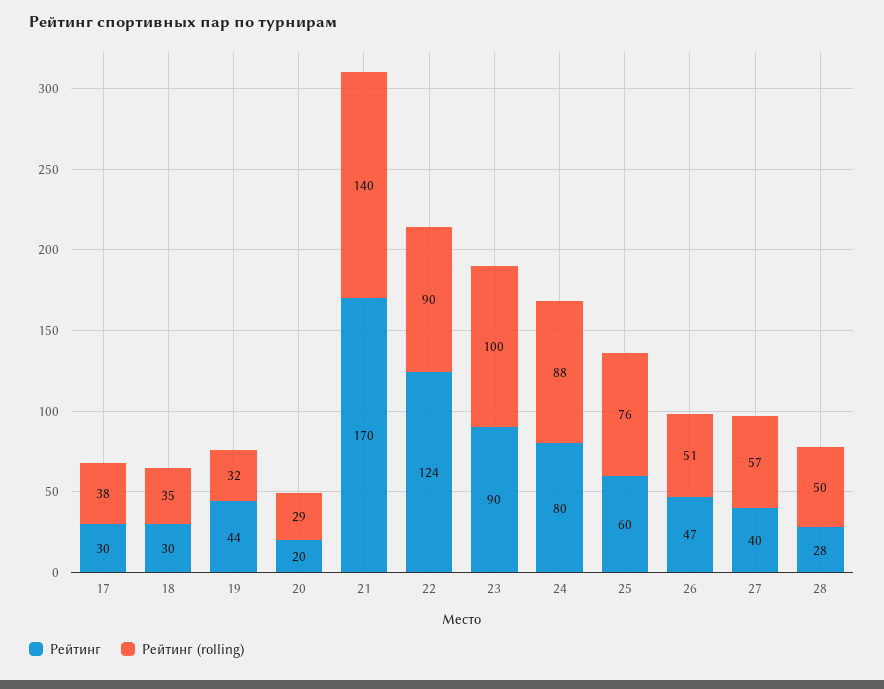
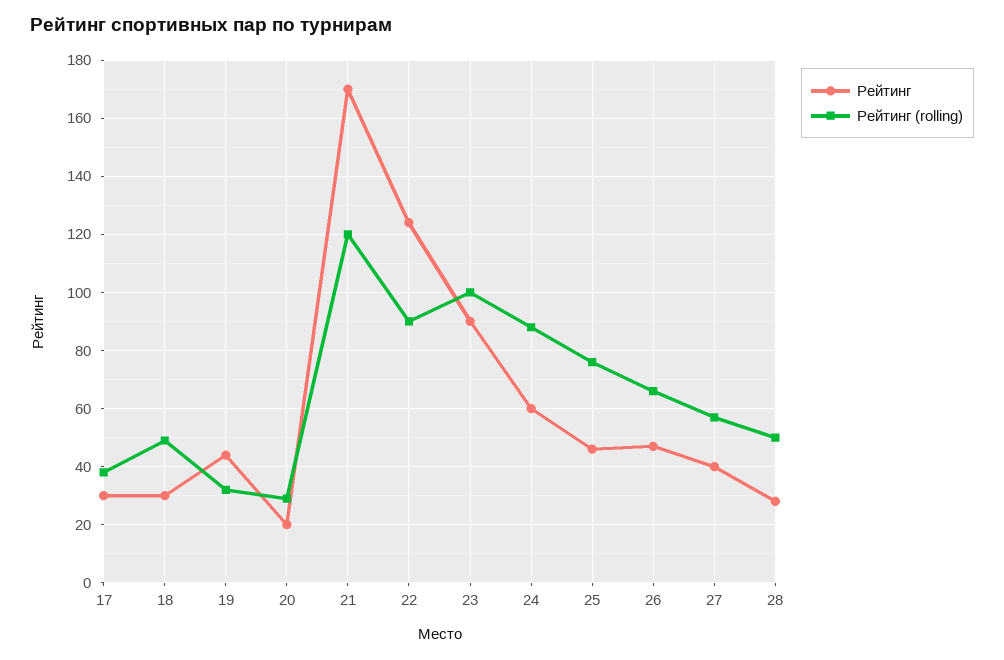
Рейтинг (rolling), 18: 35 -> 50
Рейтинг (rolling), 21: 140 -> 120
Рейтинг, 24: 80 -> 60
Рейтинг, 25: 60 -> 45
Рейтинг (rolling), 26: 51 -> 65

